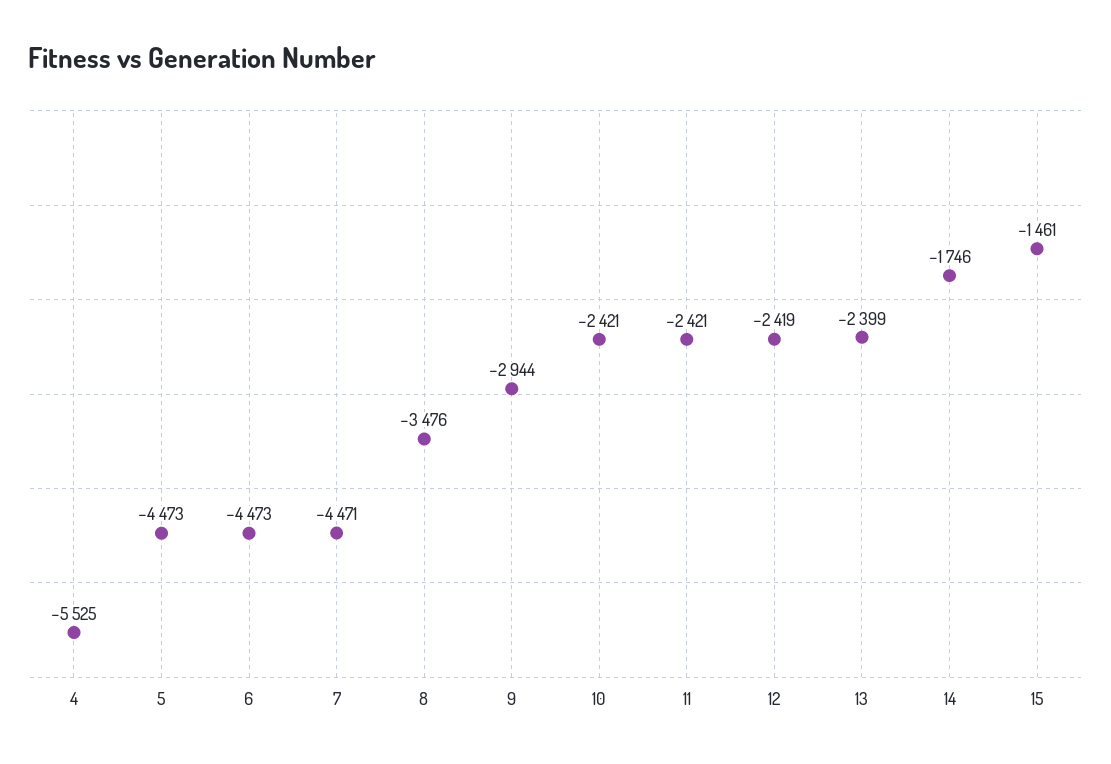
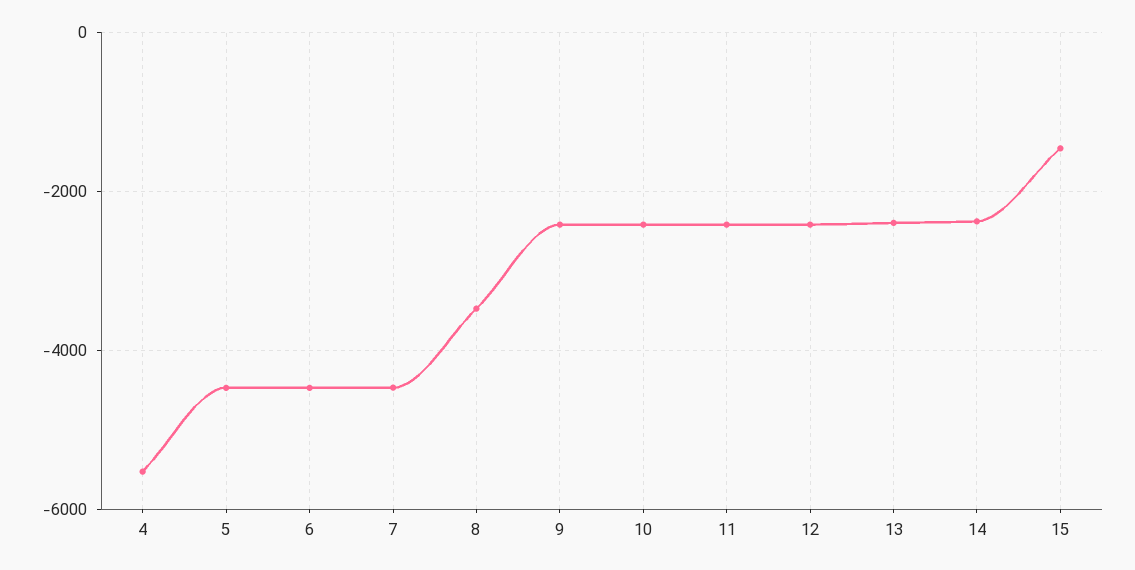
9: -2944 -> -2400
14: -1746 -> -2400

